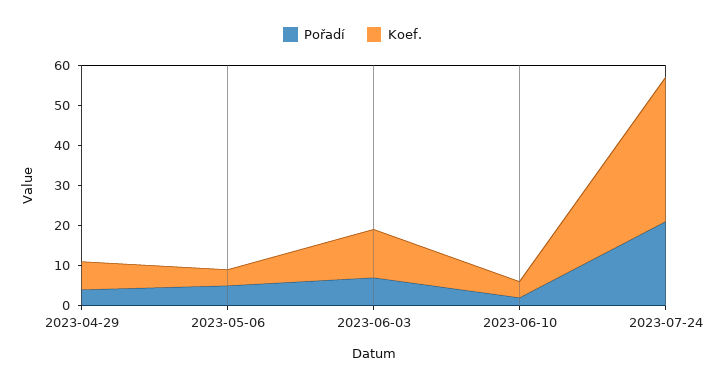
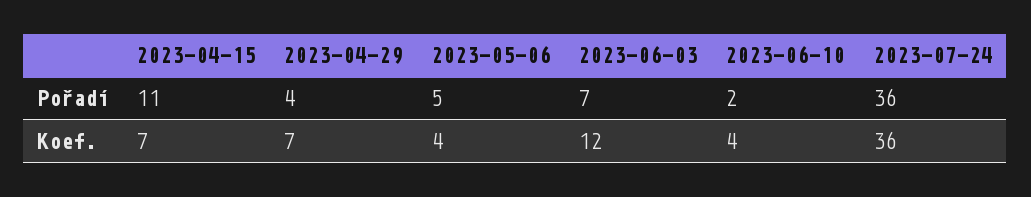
Pořadí, 2023-07-24: 20 -> 36
Pořadí, 2023-04-15: none -> 11
Koef., 2023-04-15: none -> 7

